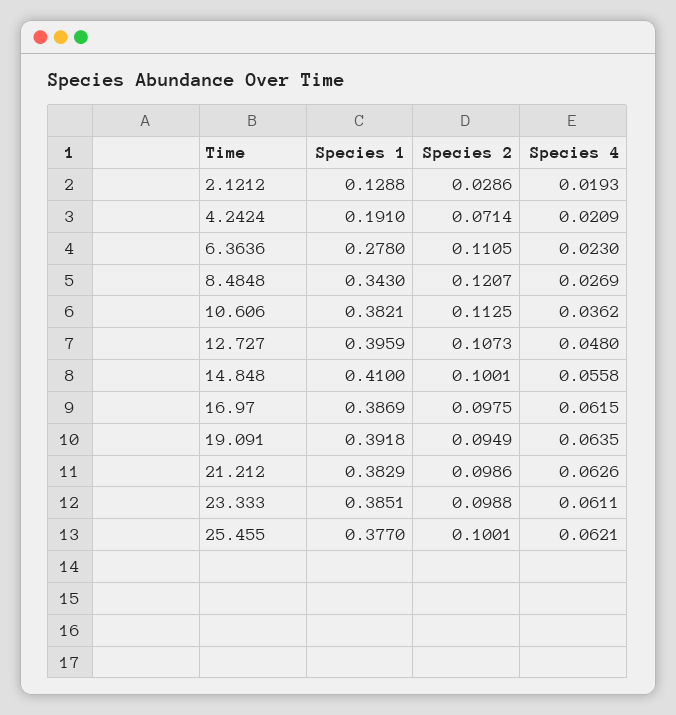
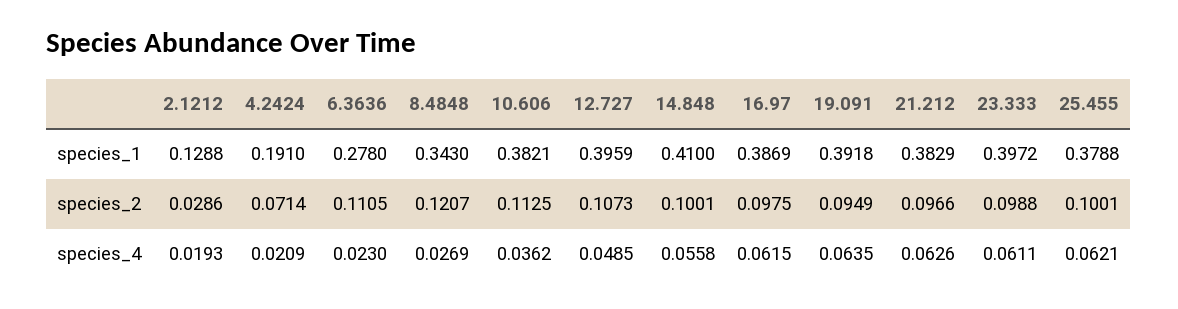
Species 4, 12.727: 0.048 -> 0.0485
Species 2, 21.212: 0.0986 -> 0.0966
Species 1, 23.333: 0.3851 -> 0.3972
Species 1, 25.455: 0.377 -> 0.3788

